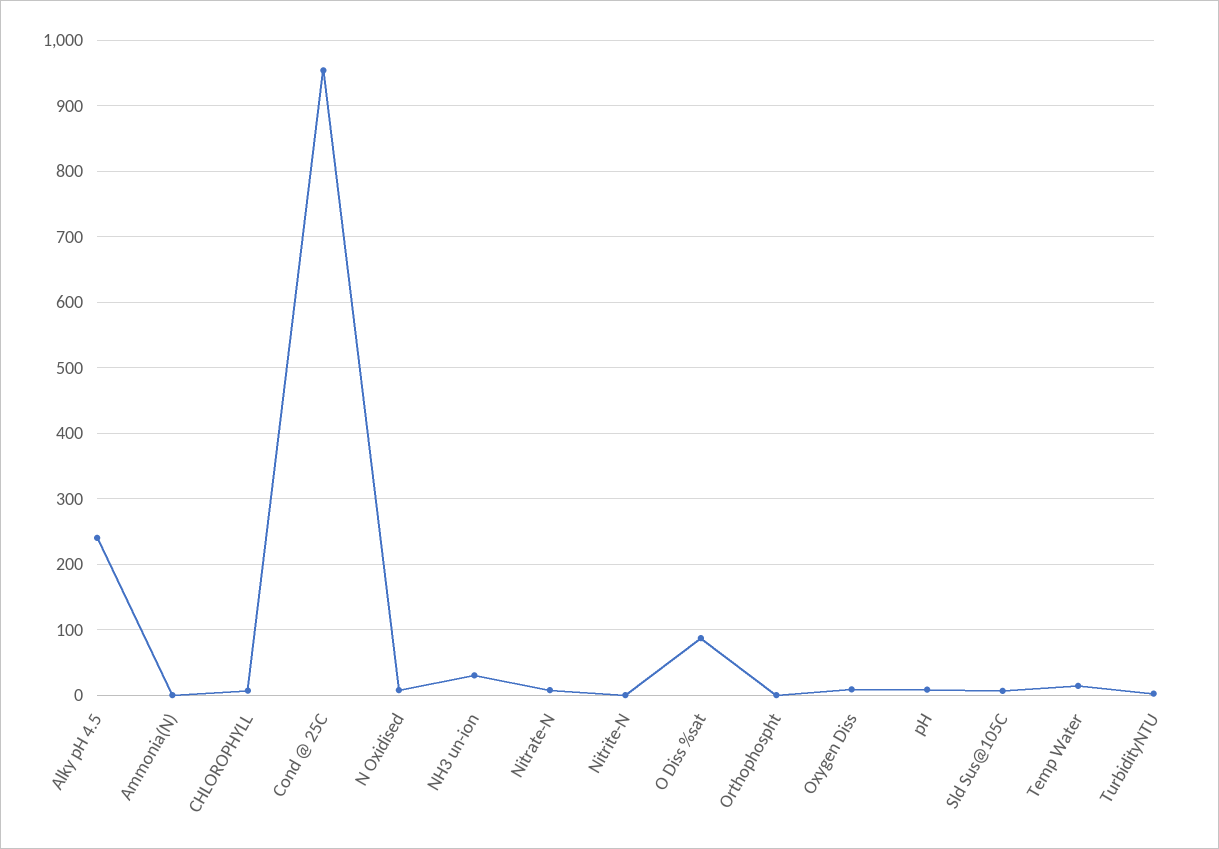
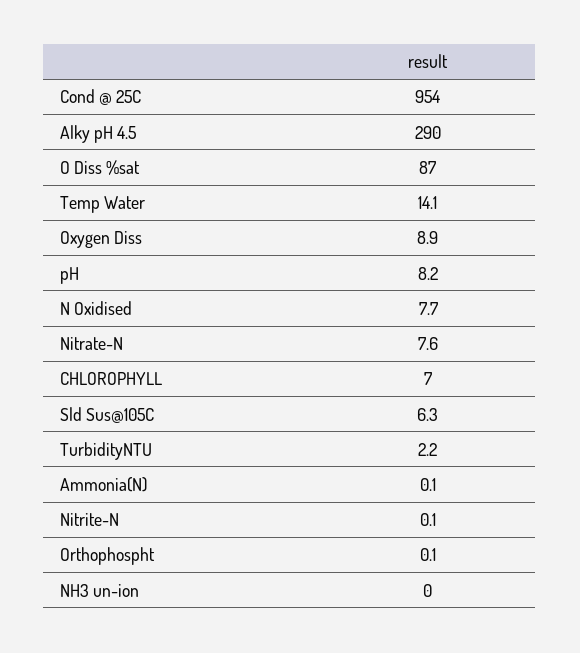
Alky pH 4.5: 240 -> 290
NH3 un-ion: 30 -> 0

